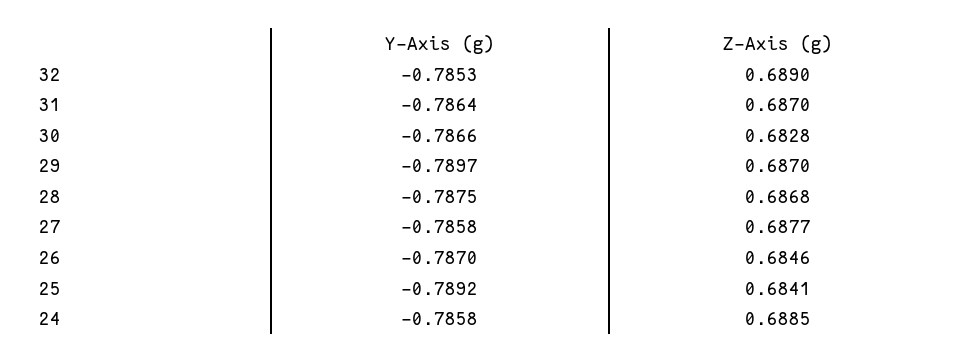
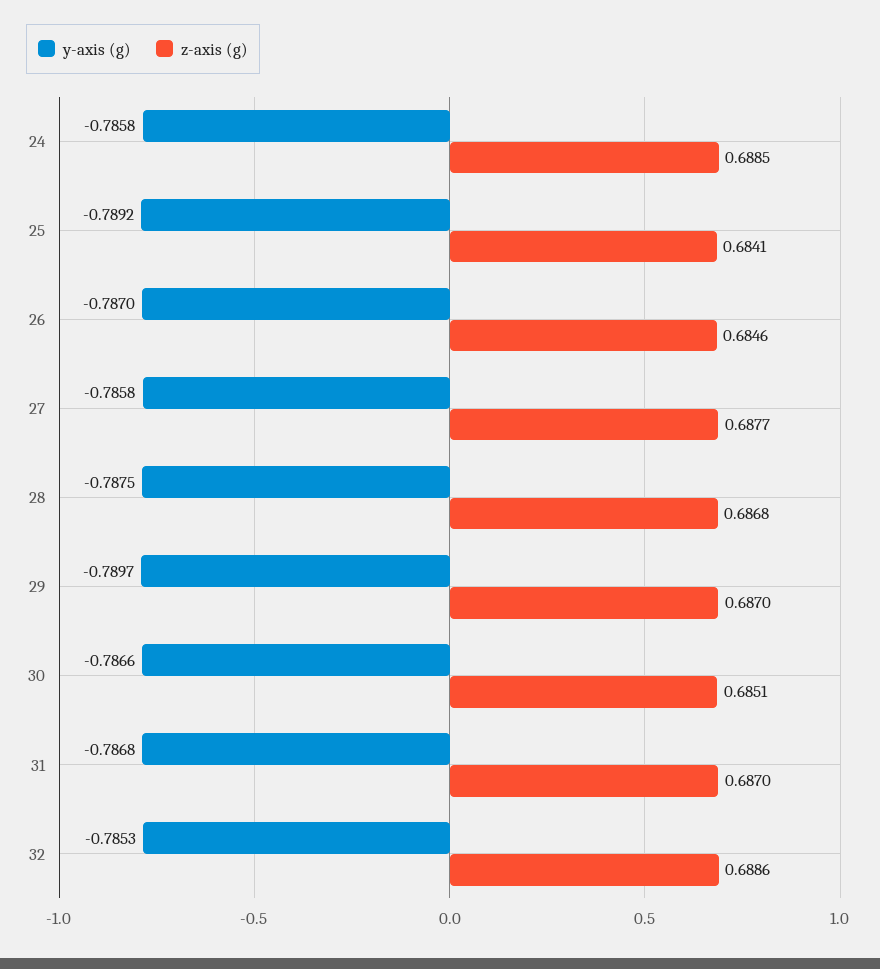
Z-Axis (g), 32: 0.689 -> 0.6886
Y-Axis (g), 31: -0.7864 -> -0.7868
Z-Axis (g), 30: 0.6828 -> 0.6851

